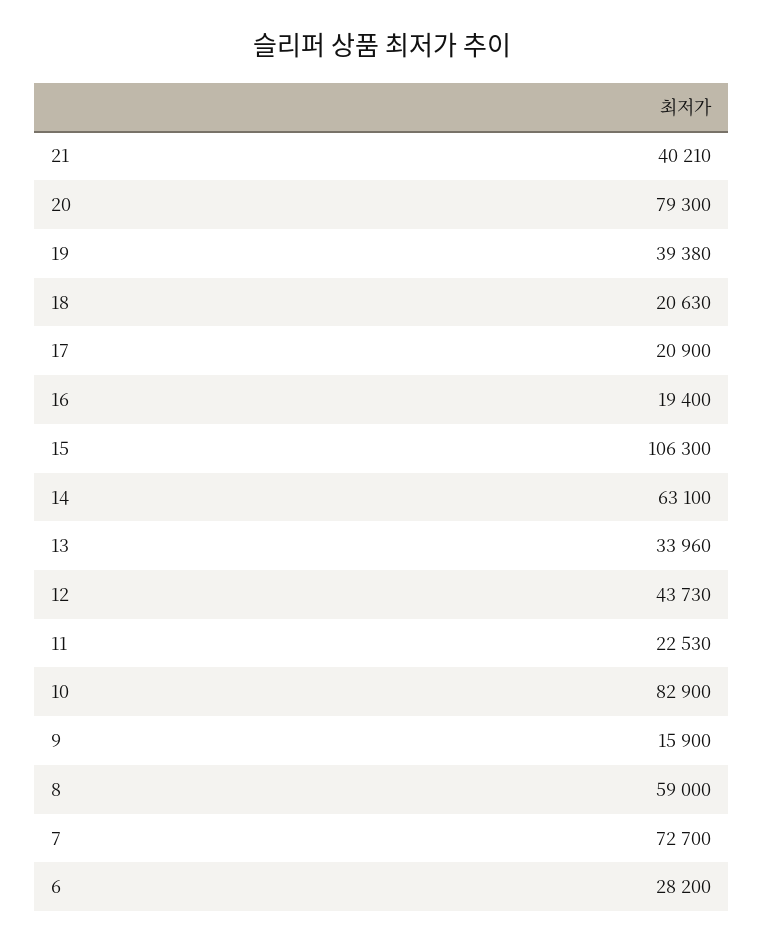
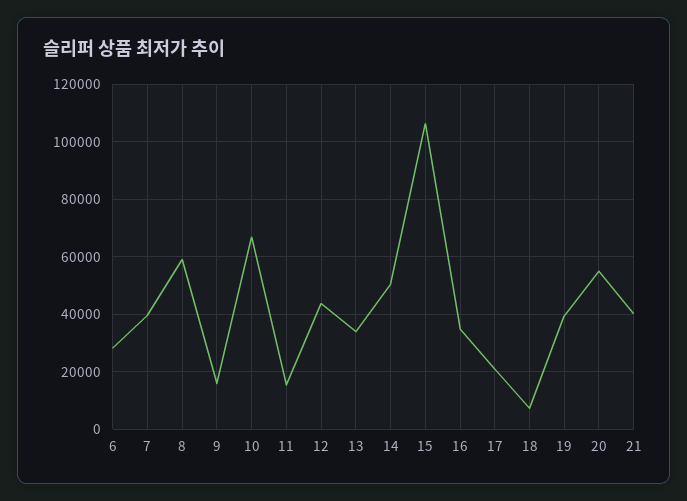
20: 79300 -> 55000
18: 20630 -> 7500
16: 19400 -> 35000
14: 63100 -> 50000
11: 22530 -> 15000
10: 82900 -> 67500
7: 72700 -> 40000

